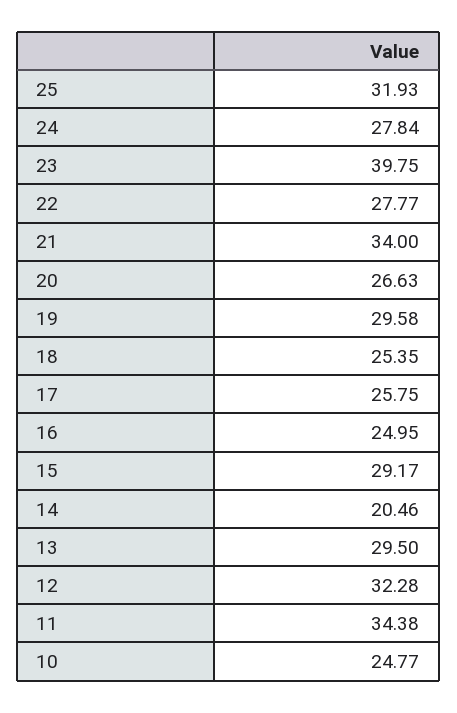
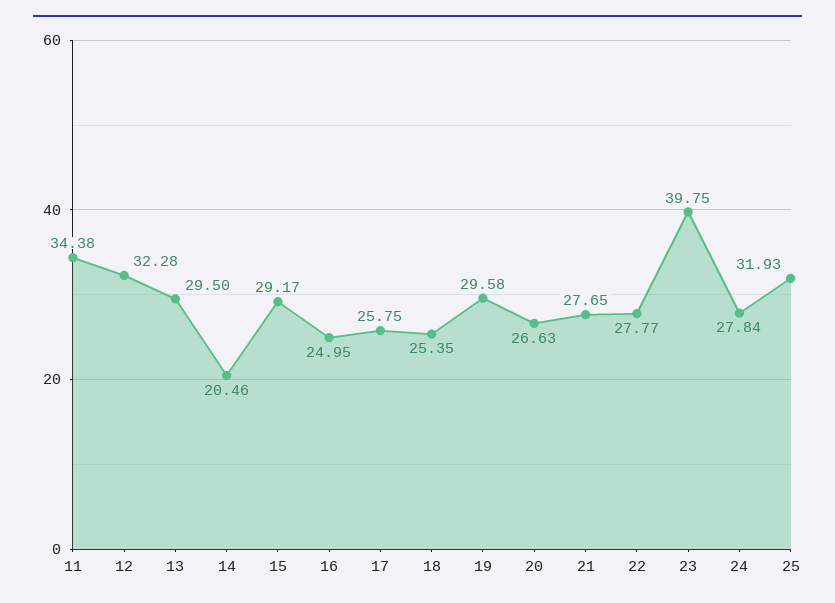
21: 34 -> 27.65
10: 24.77 -> none

